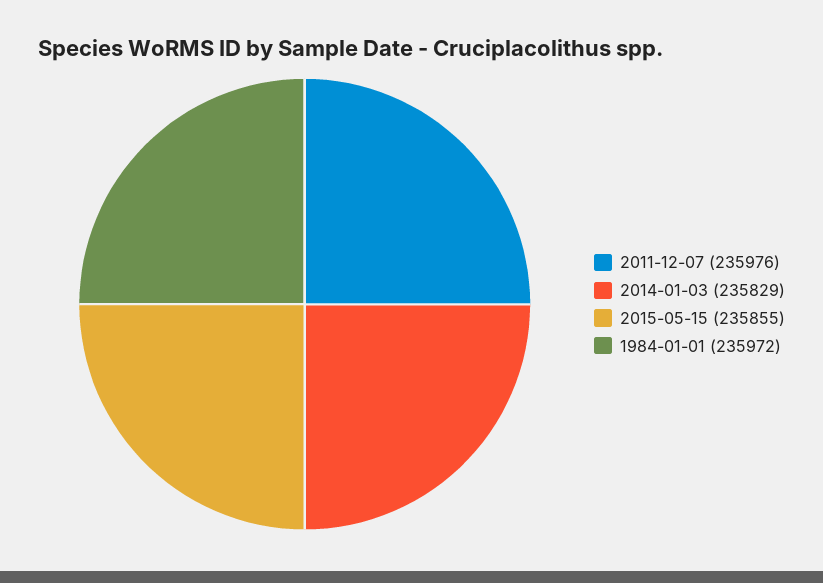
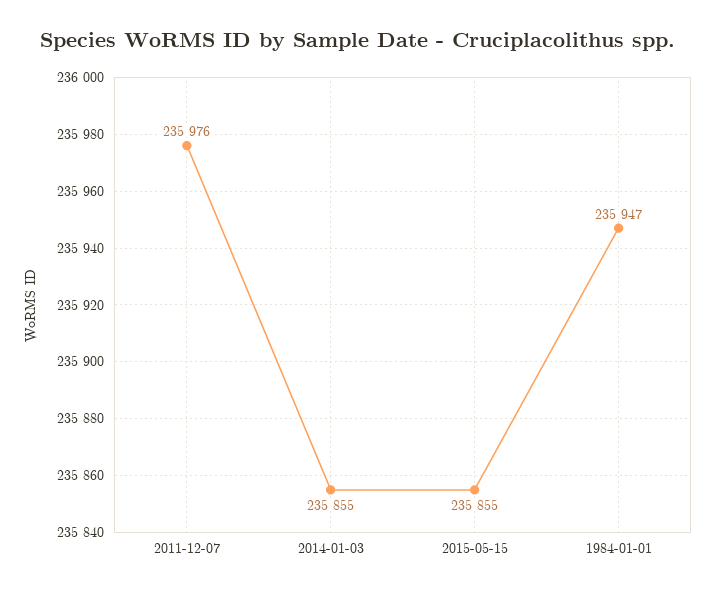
2014-01-03: 235829 -> 235855
1984-01-01: 235972 -> 235947

